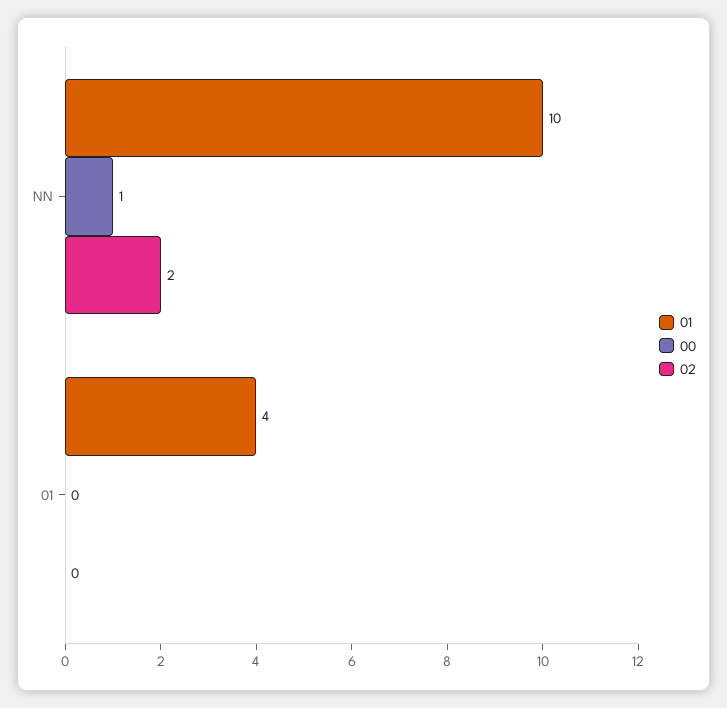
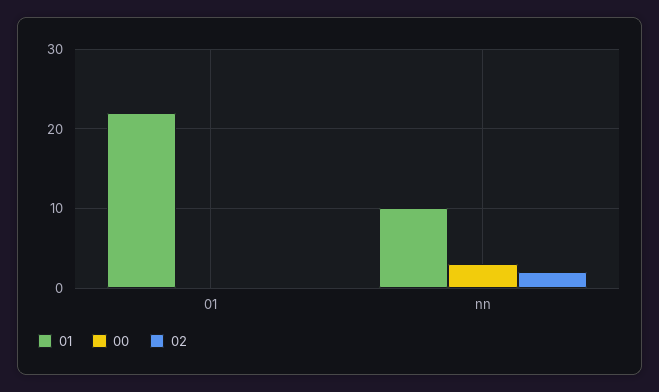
00, NN: 1 -> 3
01, 01: 4 -> 22

